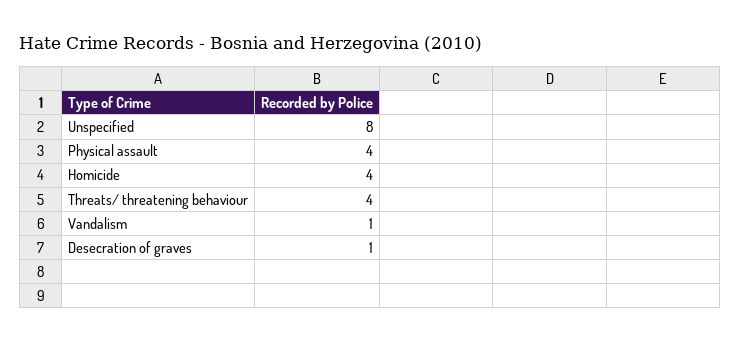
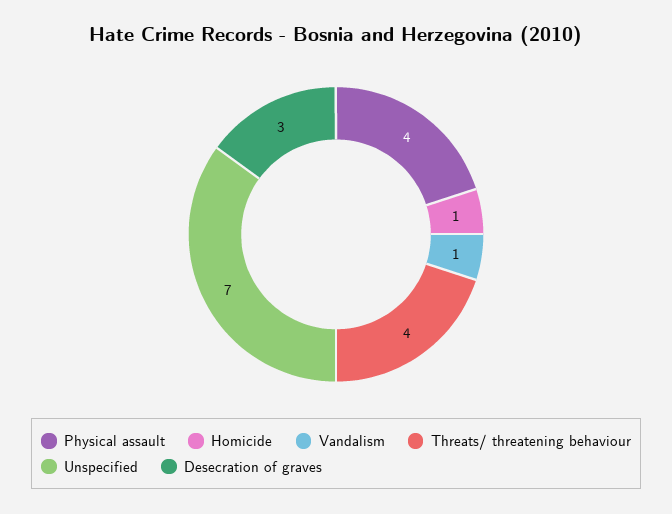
Unspecified: 8 -> 7
Homicide: 4 -> 1
Desecration of graves: 1 -> 3

